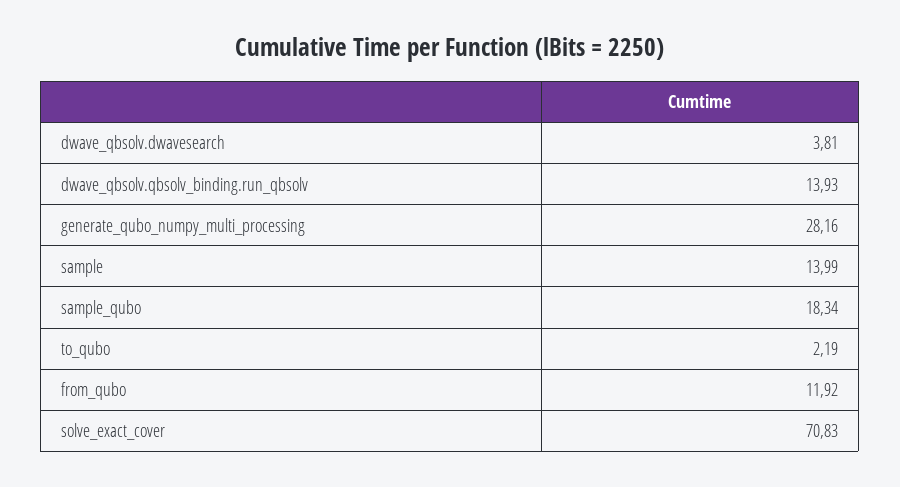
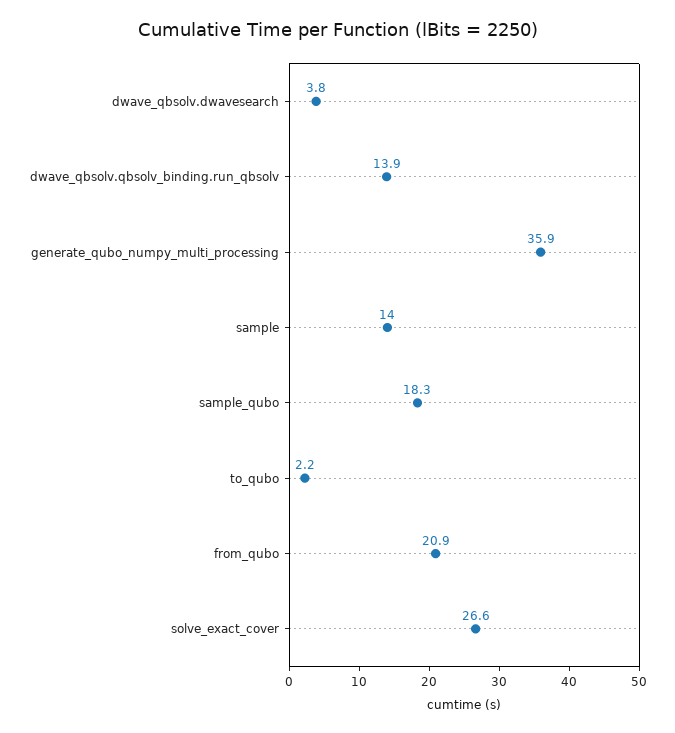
generate_qubo_numpy_multi_processing: 28.16 -> 35.9
from_qubo: 11.92 -> 20.9
solve_exact_cover: 70.83 -> 26.6

